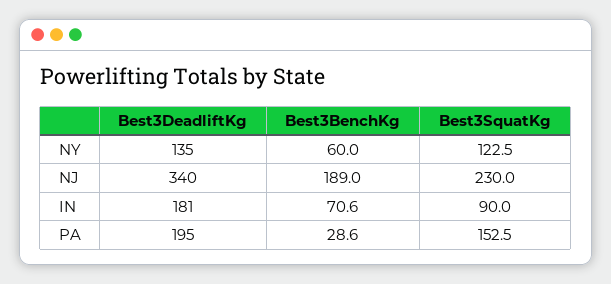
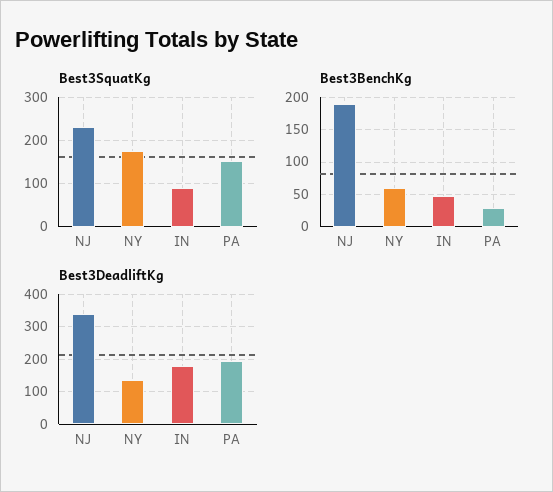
Best3SquatKg, NY: 122.5 -> 180
Best3BenchKg, IN: 70.6 -> 50

